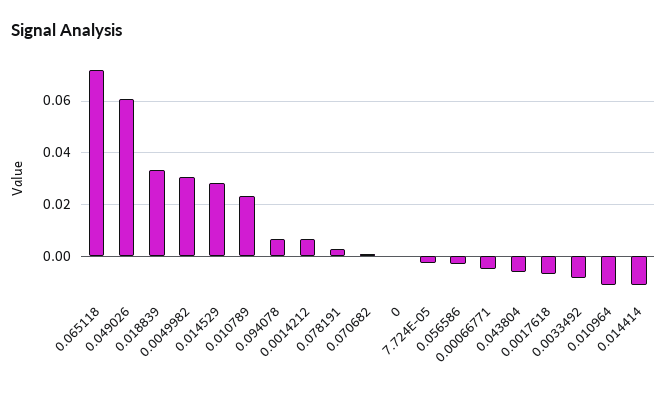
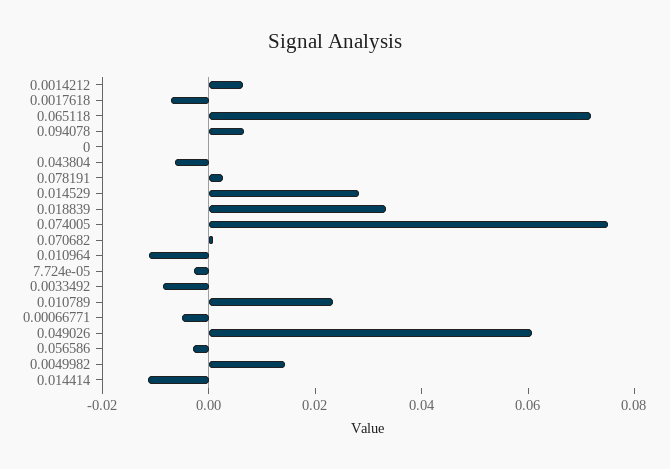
0.0049982: 0.03 -> 0.015
0.074005: none -> 0.075

